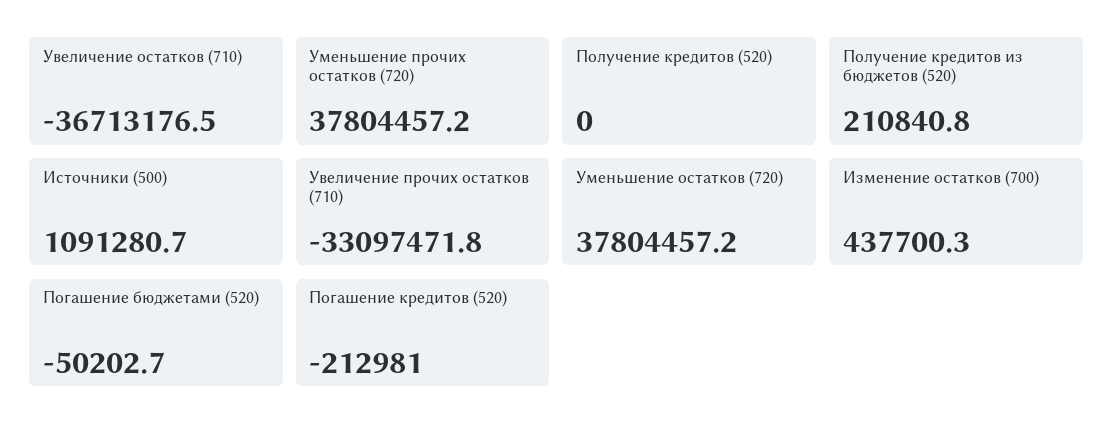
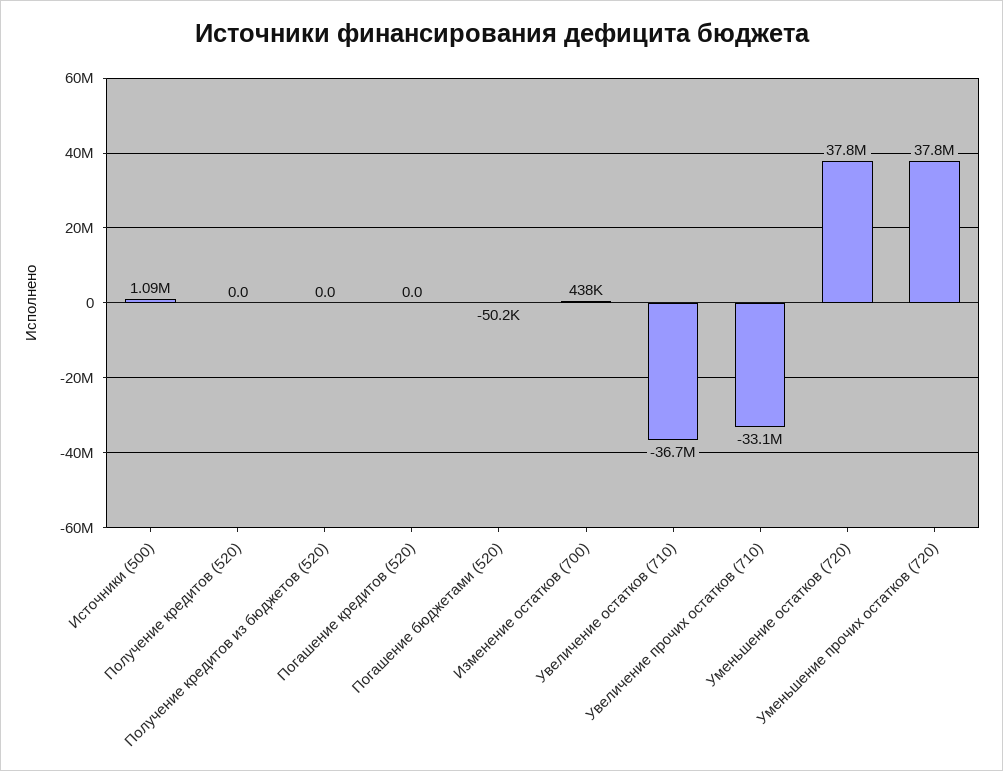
Получение кредитов из бюджетов (520): 210840.8 -> 0
Погашение кредитов (520): -212981 -> 0

